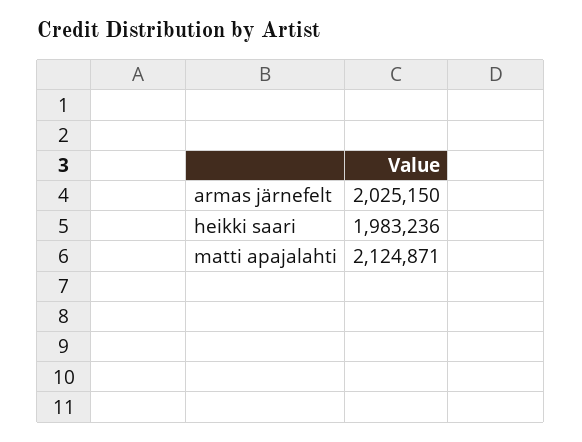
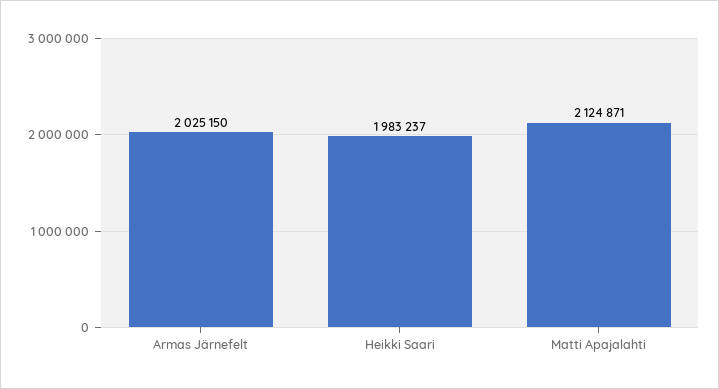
heikki saari: 1983236 -> 1983237

